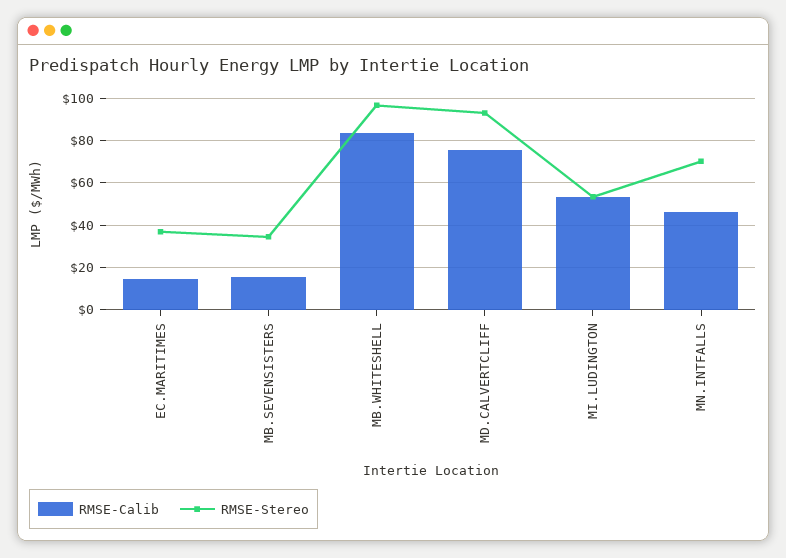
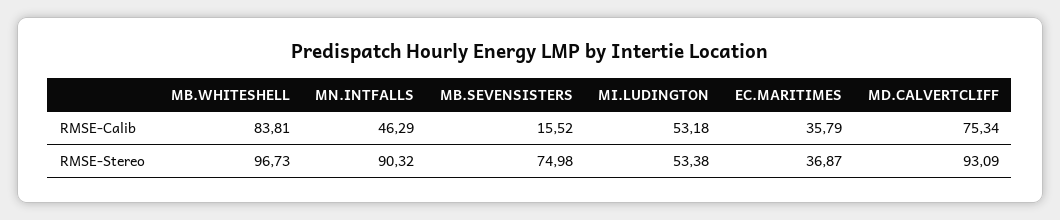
RMSE-Calib, EC.MARITIMES: 15 -> 35.79
RMSE-Stereo, MB.SEVENSISTERS: 35 -> 74.98
RMSE-Stereo, MN.INTFALLS: 70 -> 90.32

